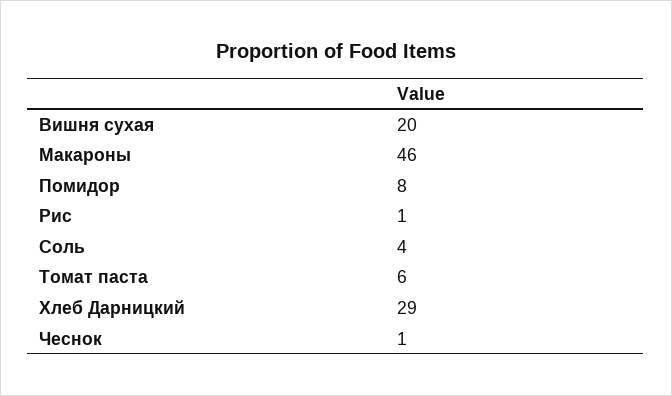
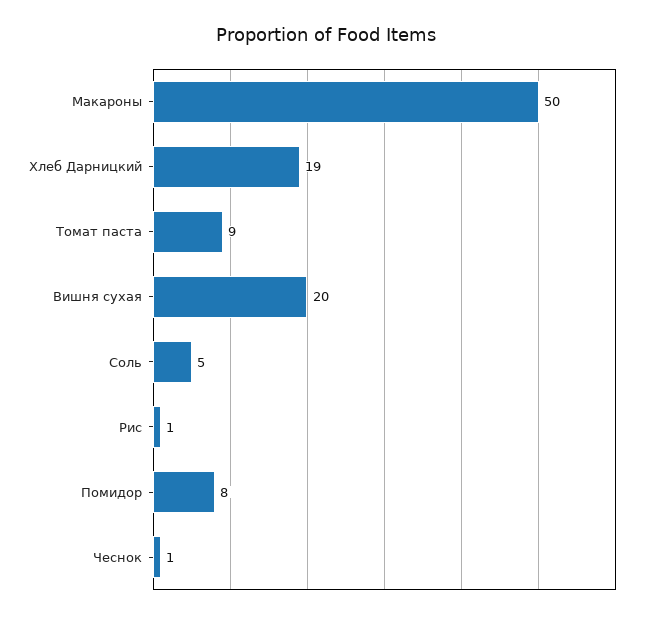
Макароны: 46 -> 50
Соль: 4 -> 5
Томат паста: 6 -> 9
Хлеб Дарницкий: 29 -> 19

